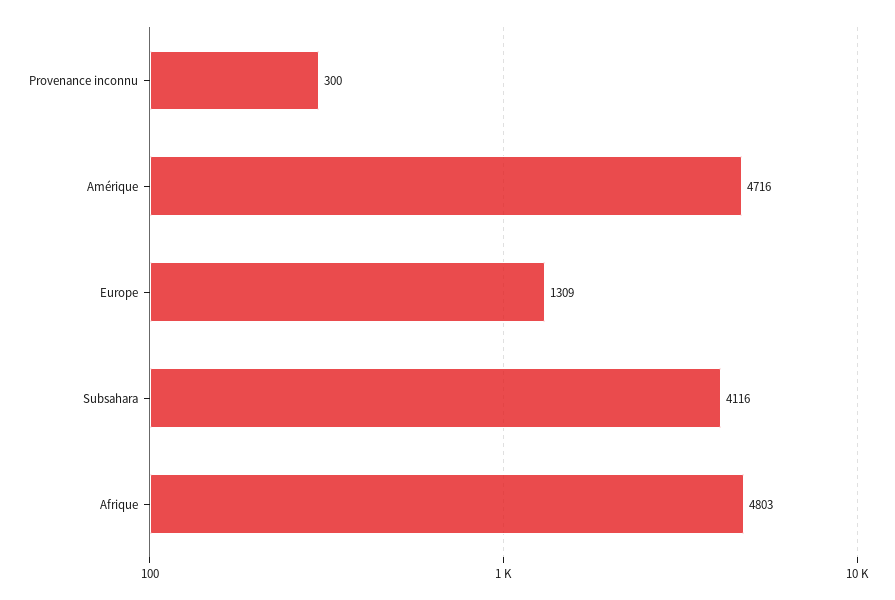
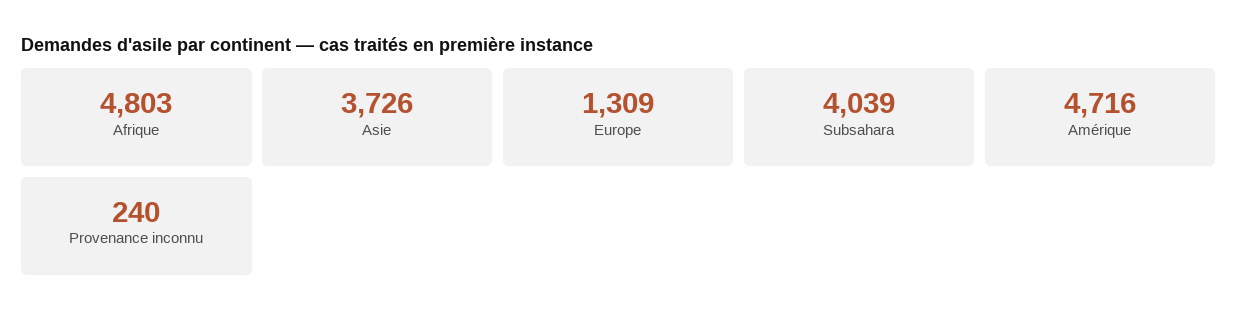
Provenance inconnu: 300 -> 240
Subsahara: 4116 -> 4039
Asie: none -> 3726

